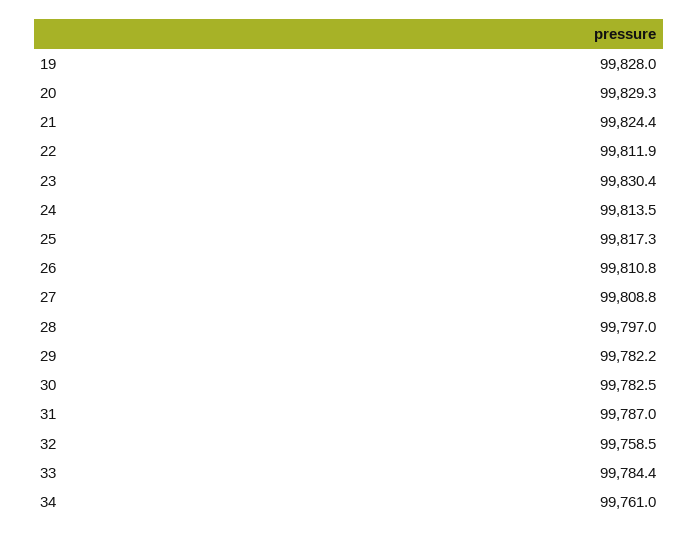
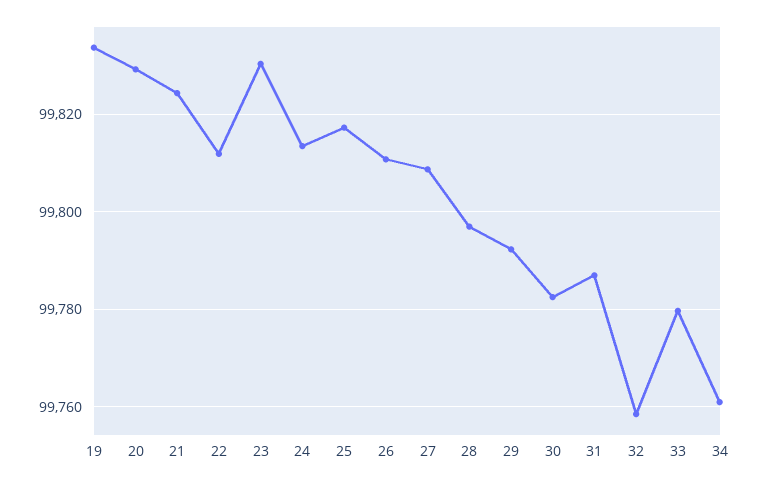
19: 99828 -> 99834
29: 99782.2 -> 99792
33: 99784.4 -> 99780

